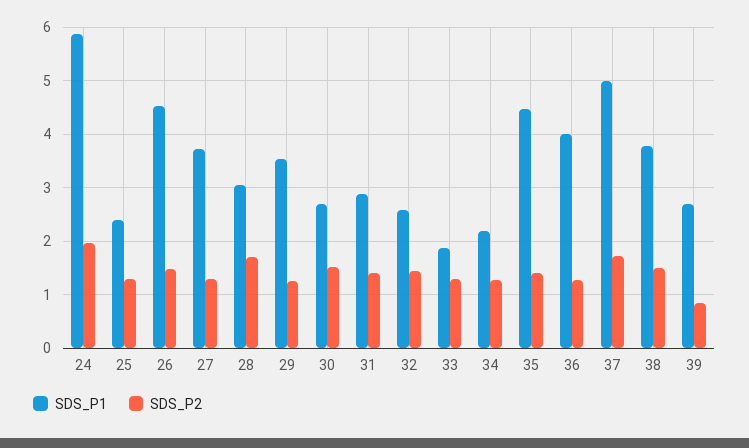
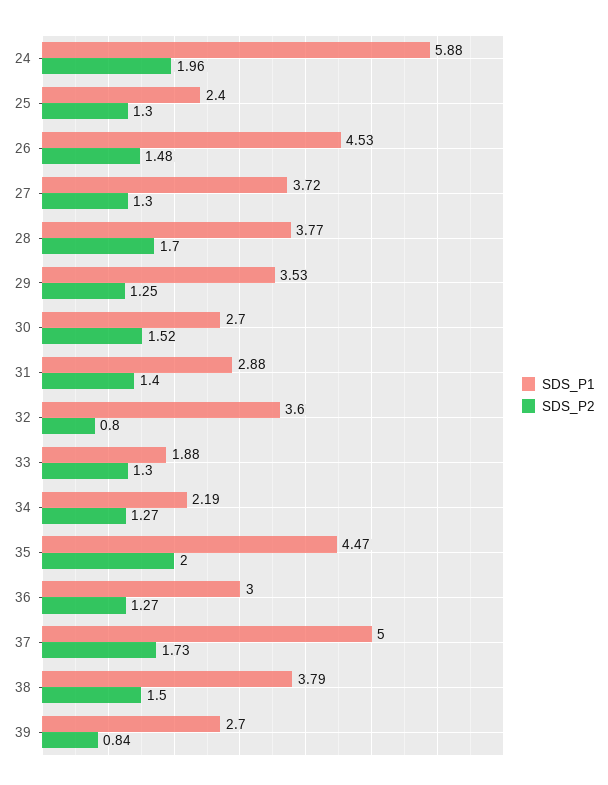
SDS_P1, 28: 3 -> 3.77
SDS_P1, 32: 2.6 -> 3.6
SDS_P2, 32: 1.4 -> 0.8
SDS_P2, 35: 1.4 -> 2
SDS_P1, 36: 4 -> 3

